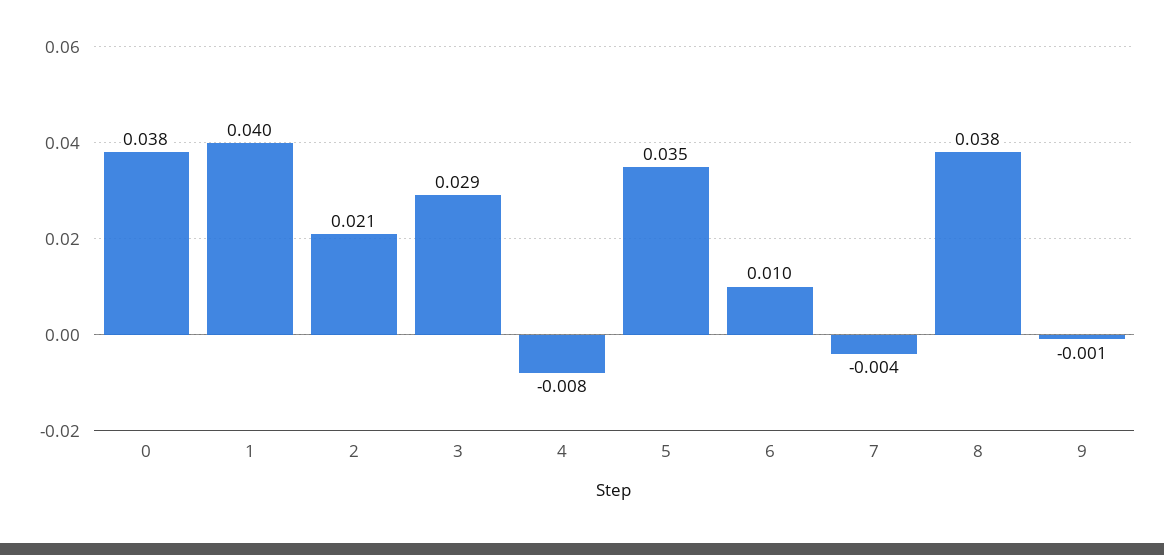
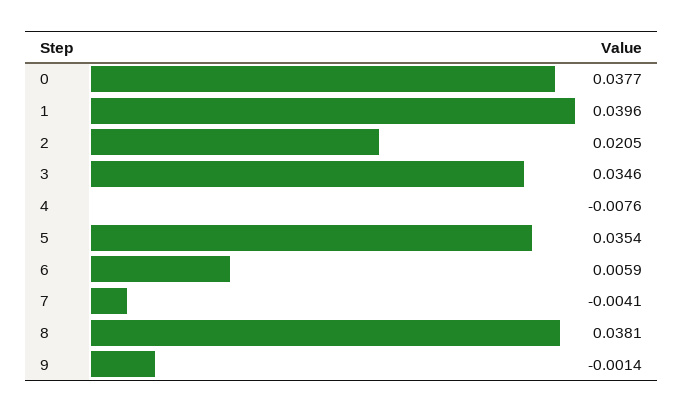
3: 0.029 -> 0.0346
6: 0.01 -> 0.0059

